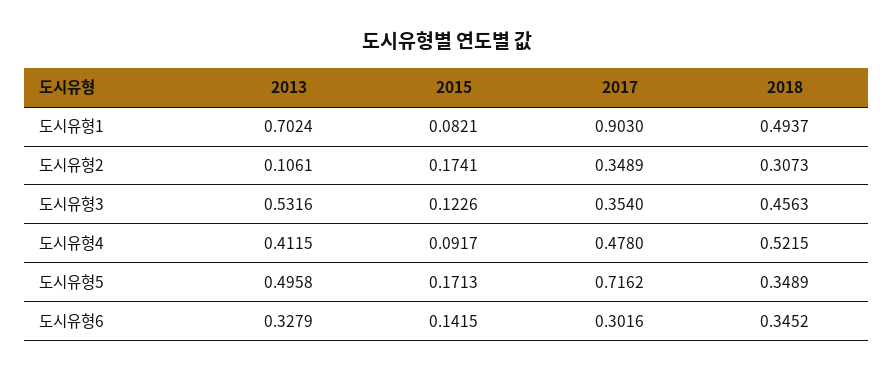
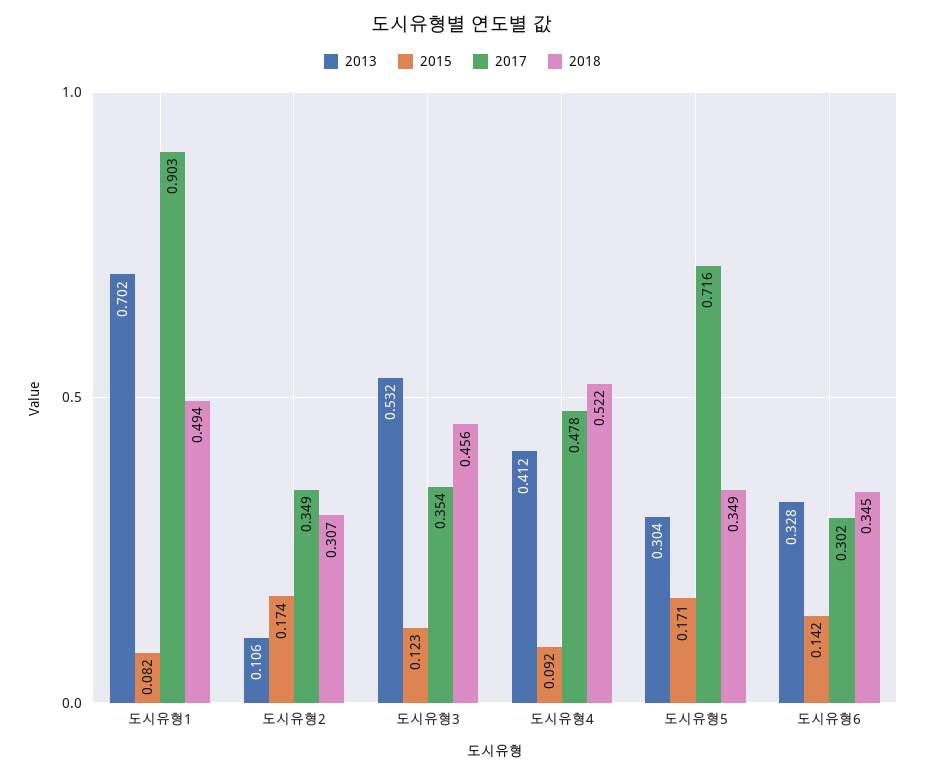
2013, 도시유형5: 0.4958 -> 0.304

